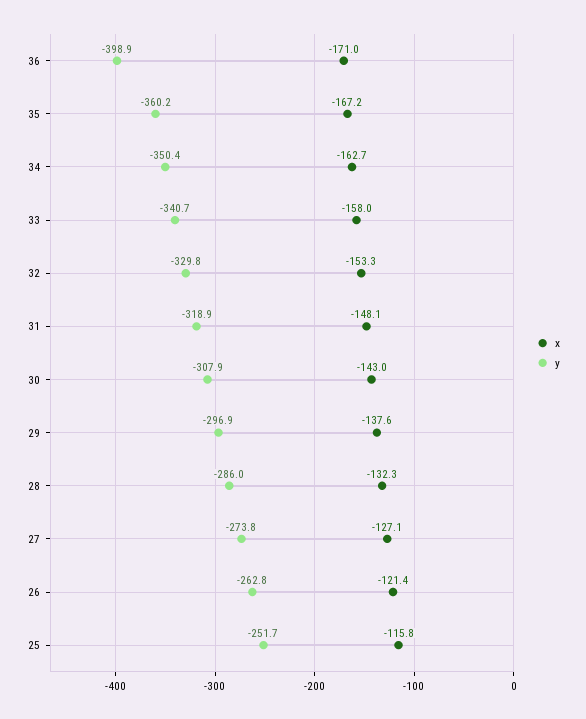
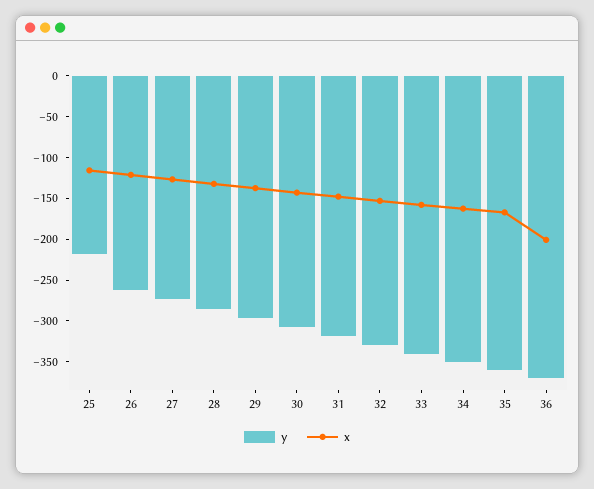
x, 36: -171 -> -200
y, 36: -398.9 -> -370
y, 25: -251.7 -> -220

